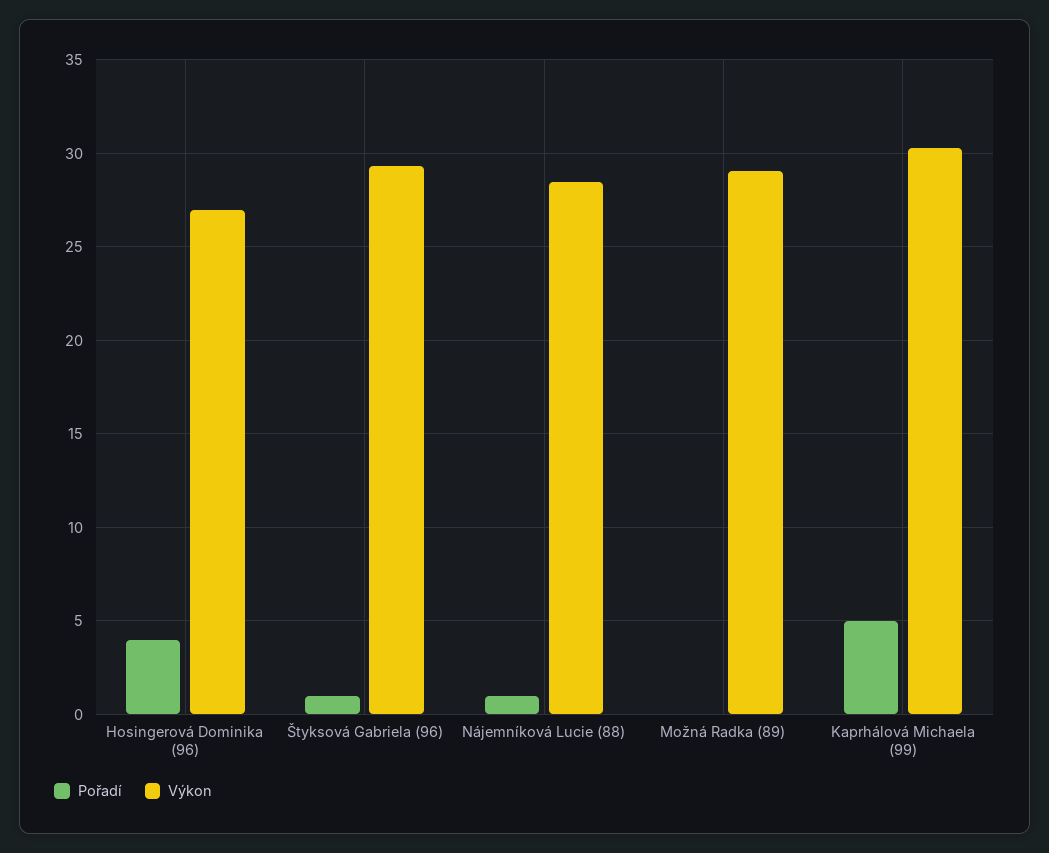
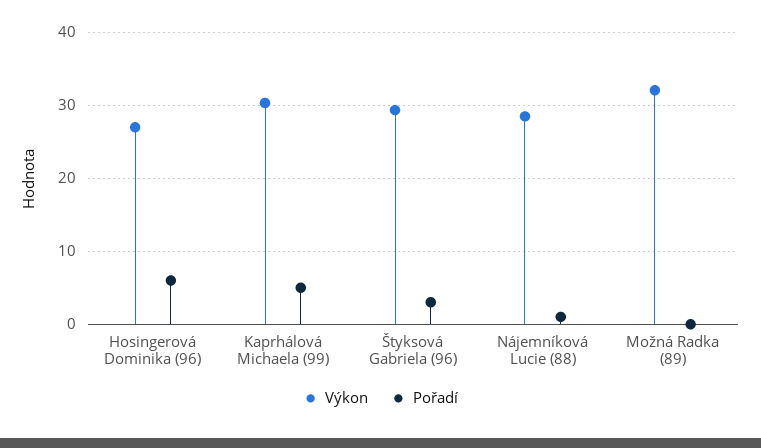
Pořadí, Hosingerová Dominika (96): 4 -> 6
Pořadí, Štyksová Gabriela (96): 1 -> 3
Výkon, Možná Radka (89): 29 -> 32

